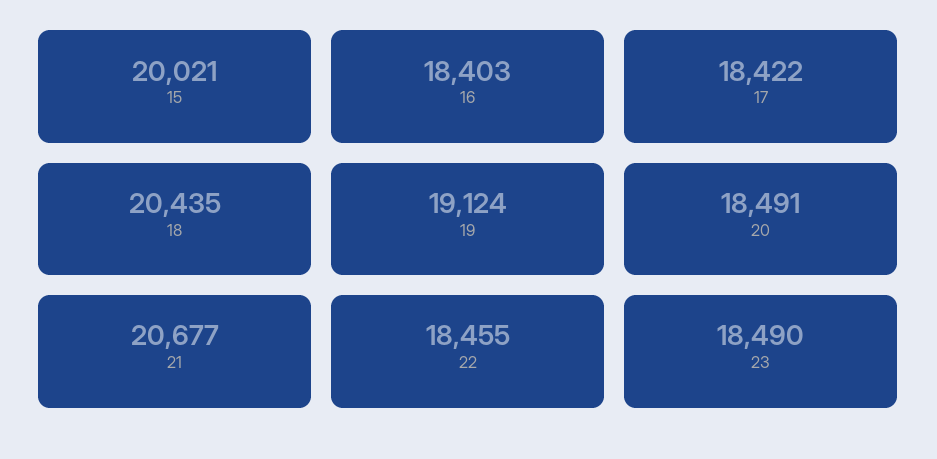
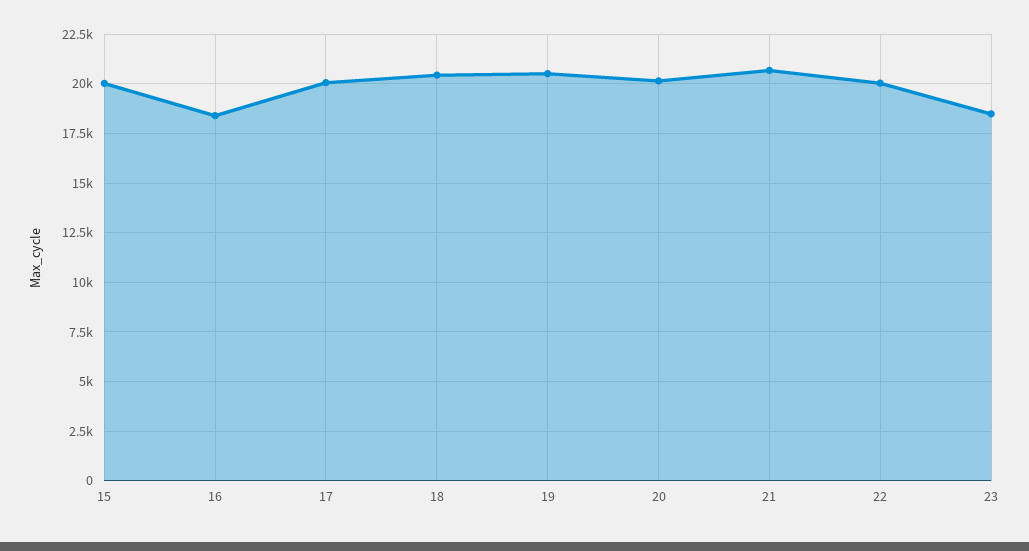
17: 18422 -> 20000
19: 19124 -> 20500
20: 18491 -> 20000
22: 18455 -> 20000

